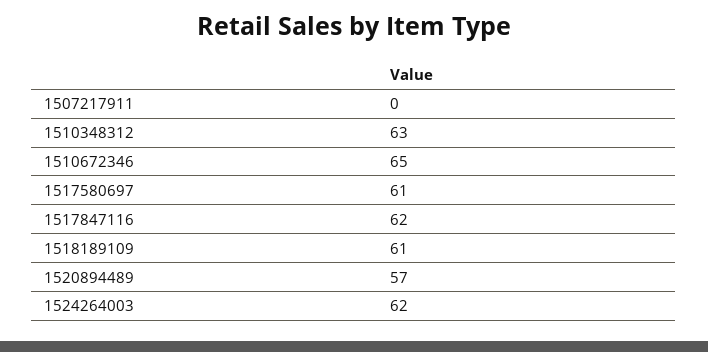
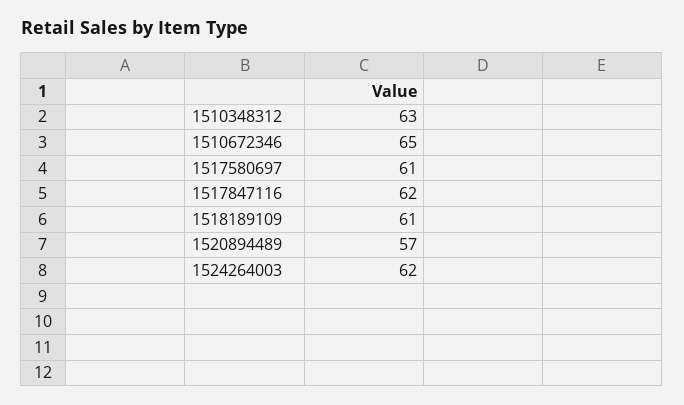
1507217911: 0 -> none

